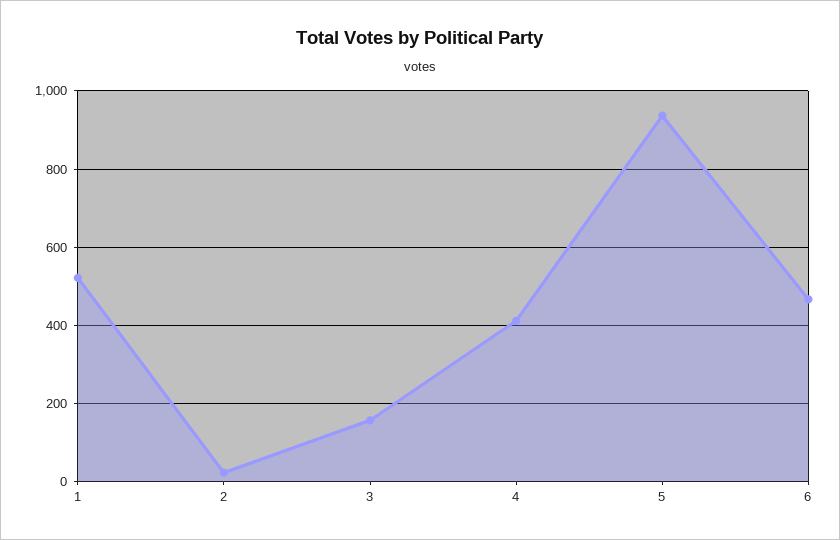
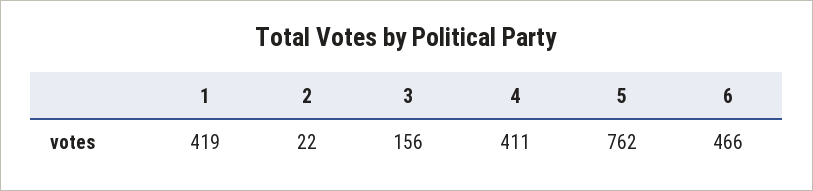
1: 520 -> 419
5: 940 -> 762

